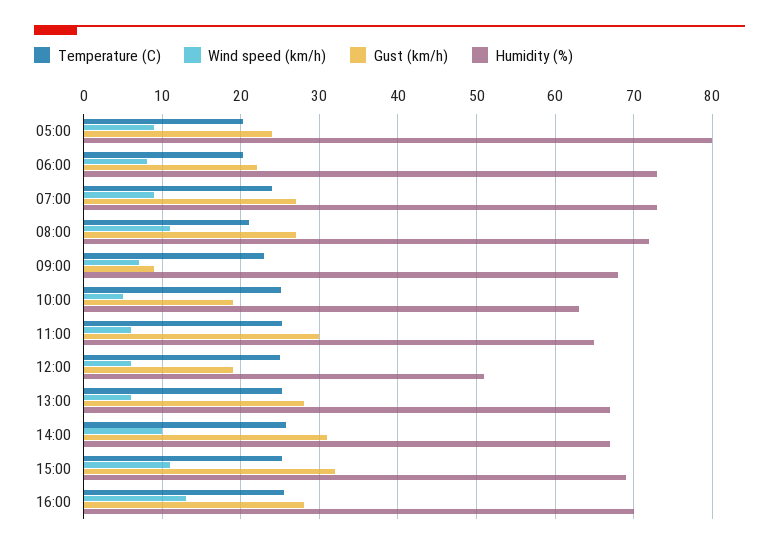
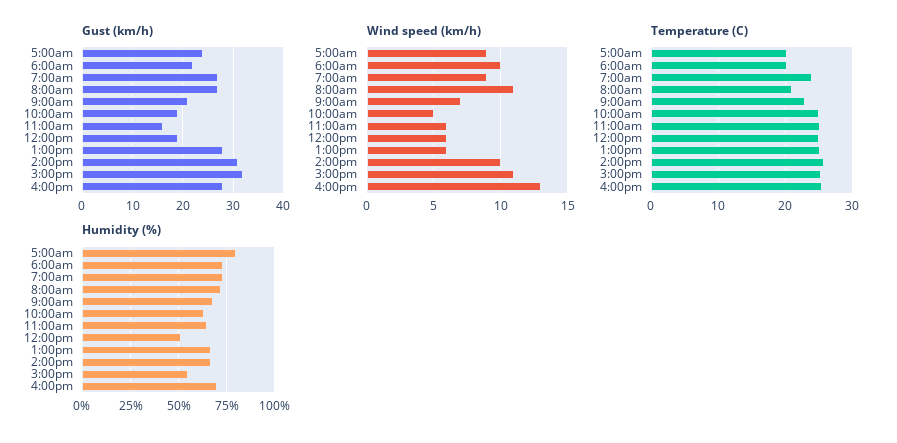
Wind speed (km/h), 06:00: 8 -> 10
Gust (km/h), 09:00: 9 -> 20
Gust (km/h), 11:00: 30 -> 15
Humidity (%), 15:00: 69 -> 55

